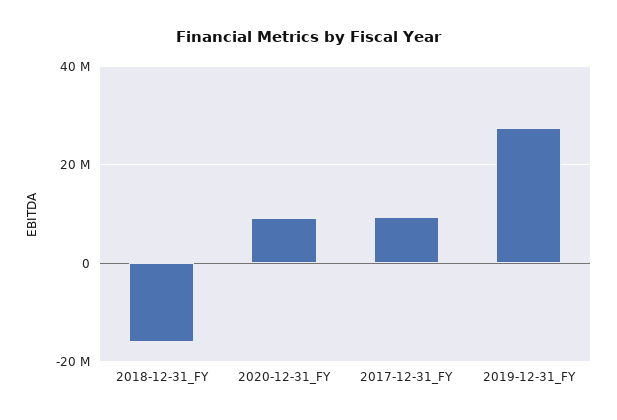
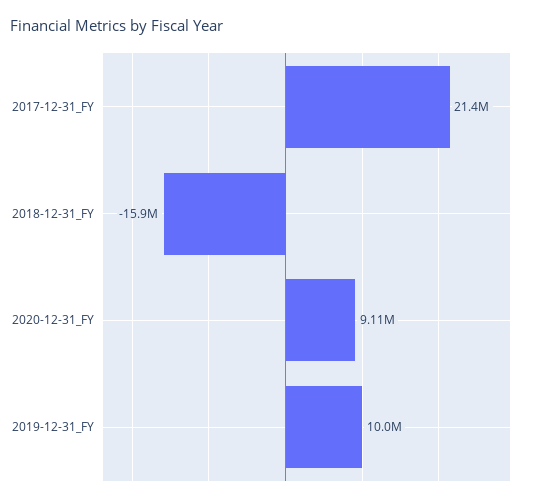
2017-12-31_FY: 10000000 -> 21400000
2019-12-31_FY: 28000000 -> 10000000

